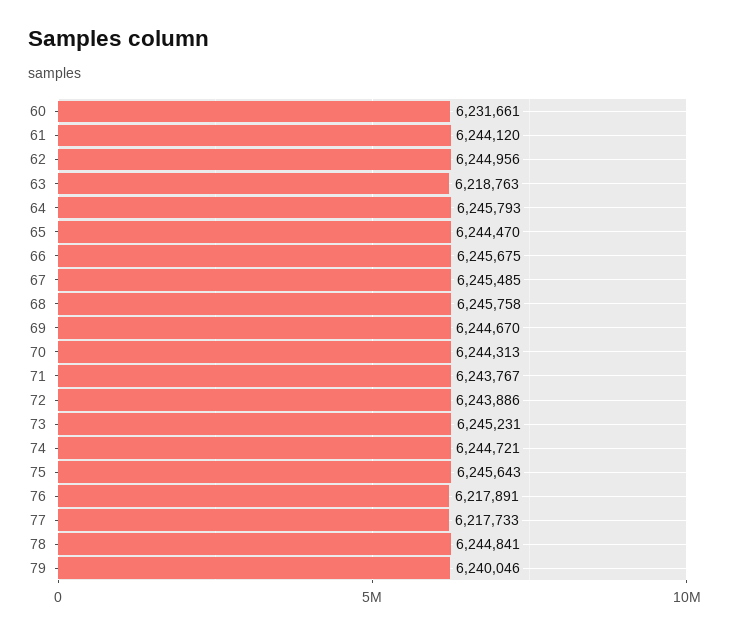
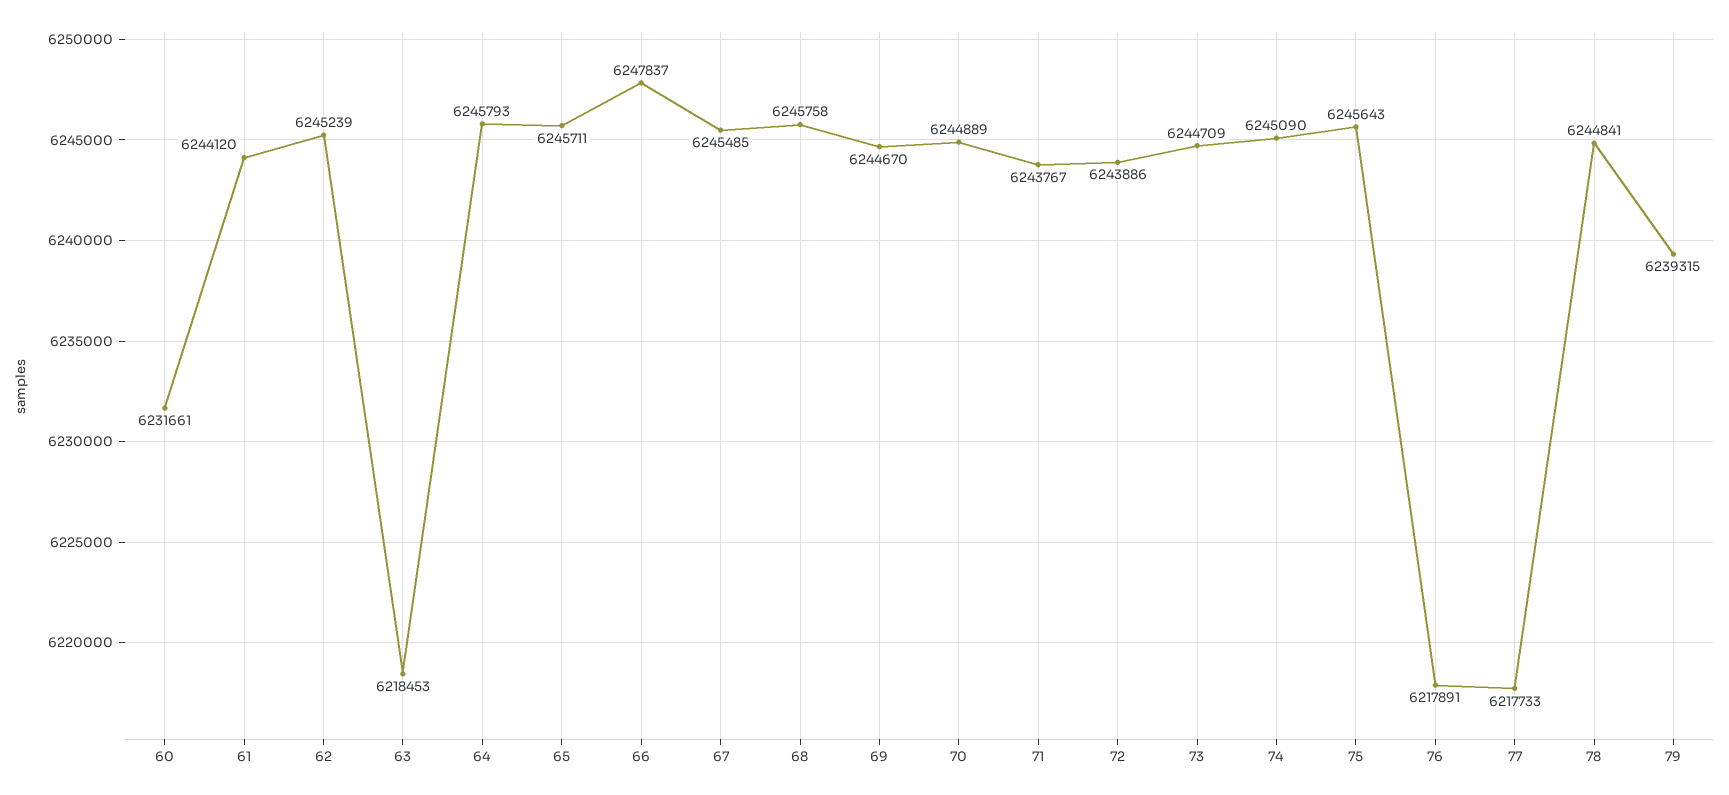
62: 6244956 -> 6245239
63: 6218763 -> 6218453
65: 6244470 -> 6245711
66: 6245675 -> 6247837
70: 6244313 -> 6244889
73: 6245231 -> 6244709
74: 6244721 -> 6245090
79: 6240046 -> 6239315

